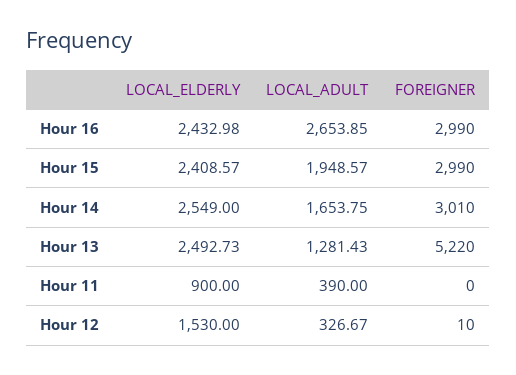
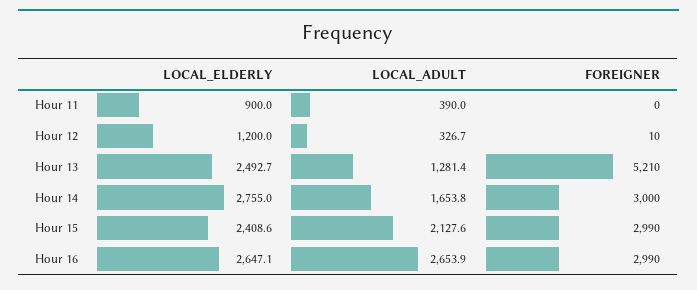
LOCAL_ELDERLY, Hour 16: 2432.98 -> 2647.1
LOCAL_ADULT, Hour 15: 1948.57 -> 2127.6
LOCAL_ELDERLY, Hour 14: 2549 -> 2755
FOREIGNER, Hour 14: 3010 -> 3000
FOREIGNER, Hour 13: 5220 -> 5210
LOCAL_ELDERLY, Hour 12: 1530 -> 1200

